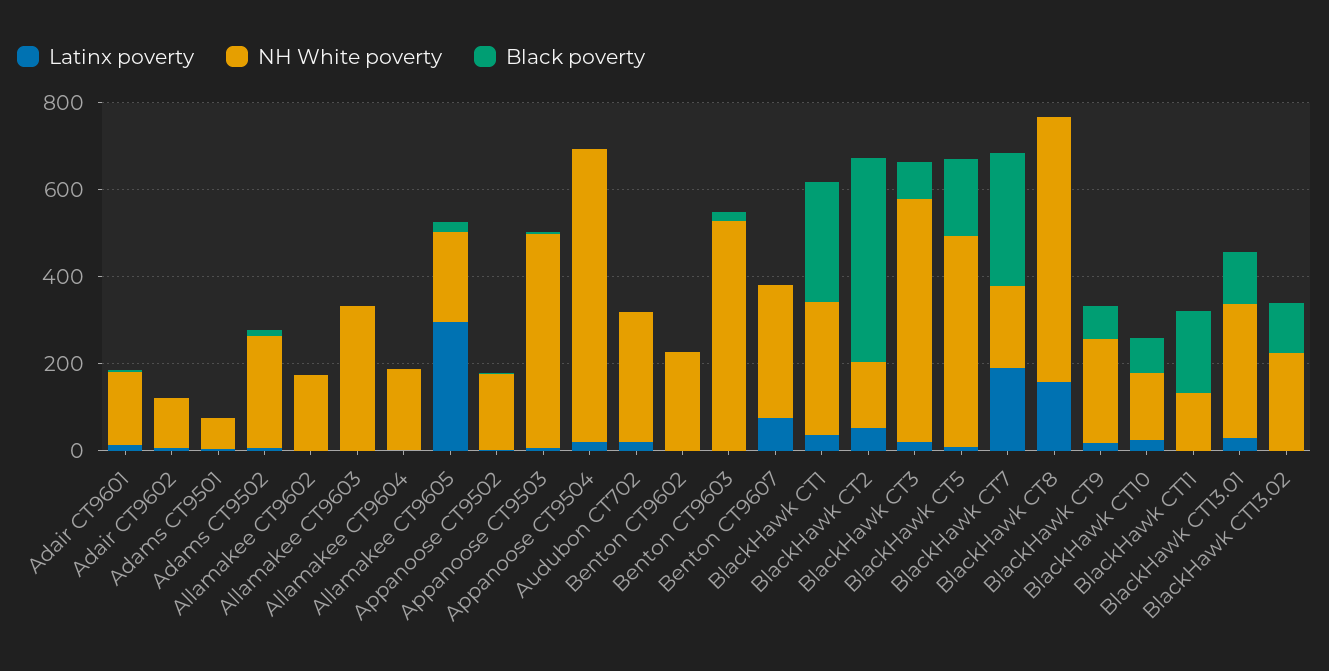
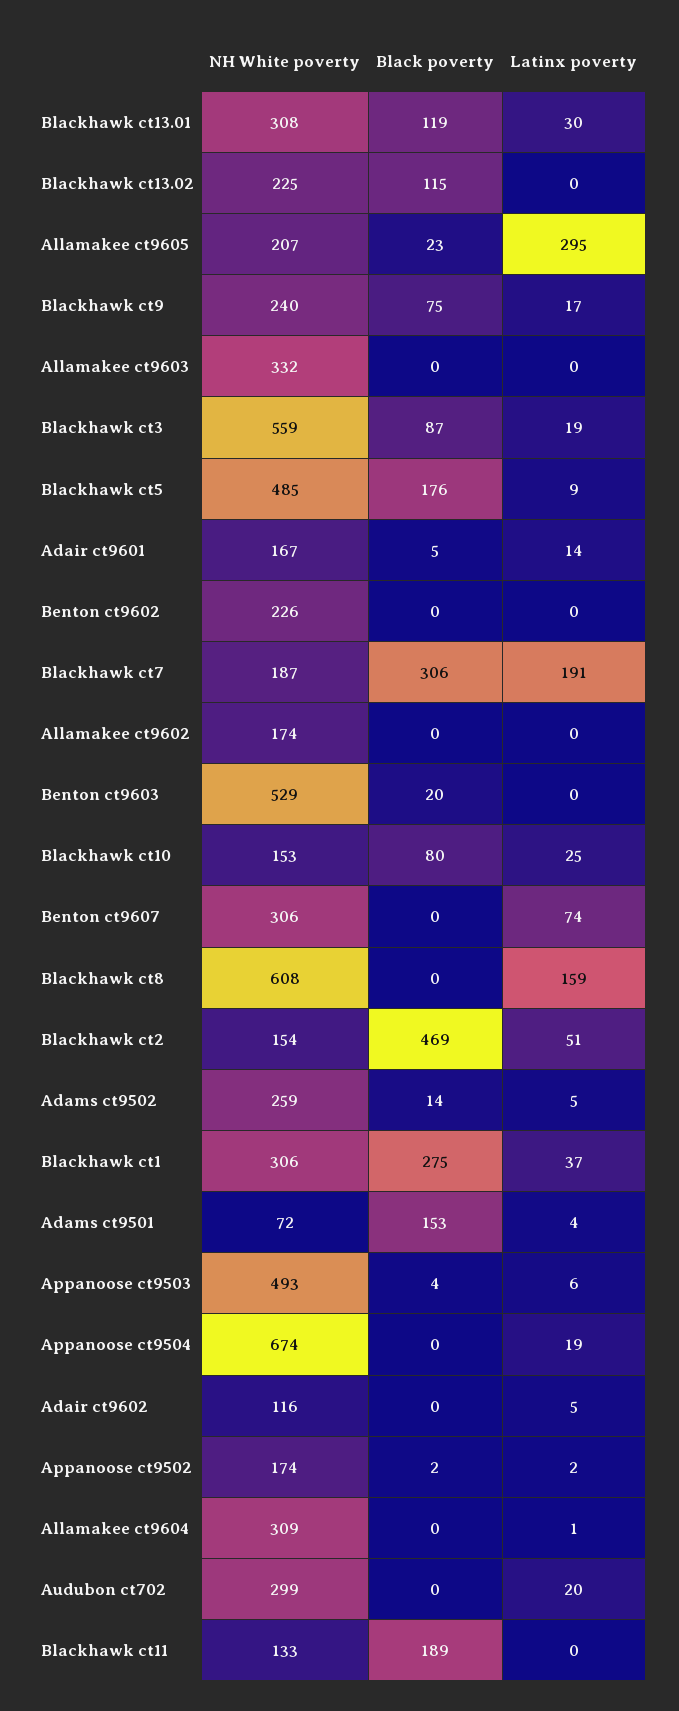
Black poverty, Adams CT9501: 0 -> 153
NH White poverty, Allamakee CT9604: 200 -> 309

